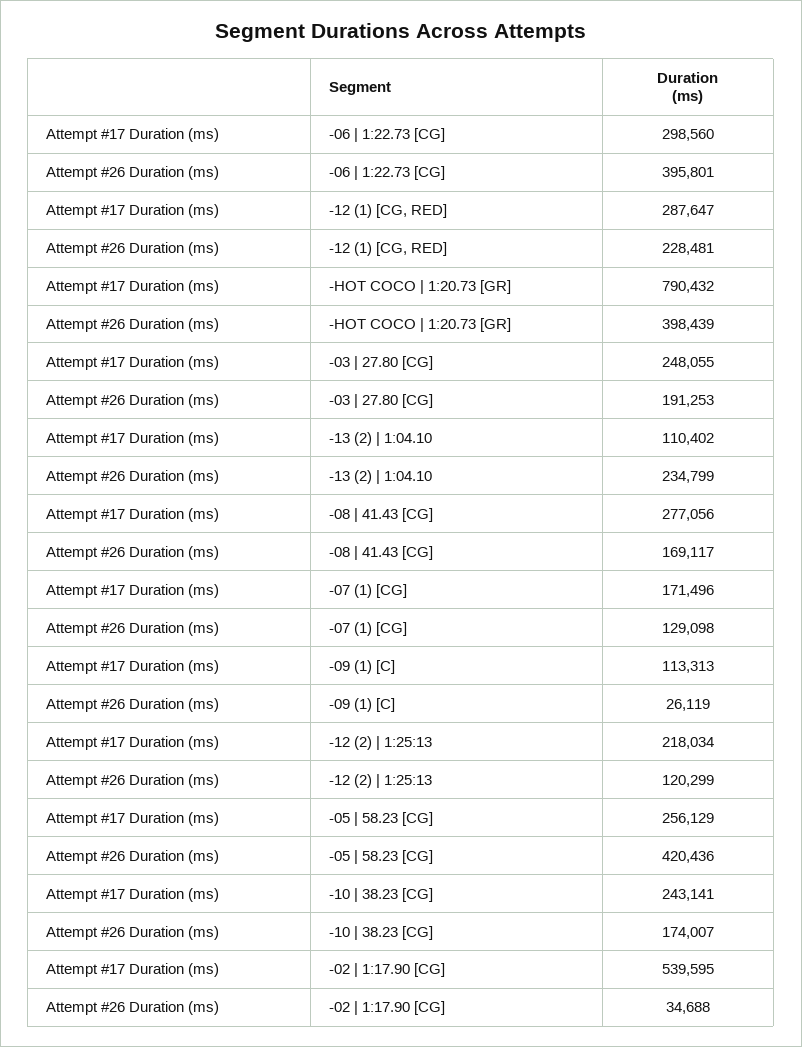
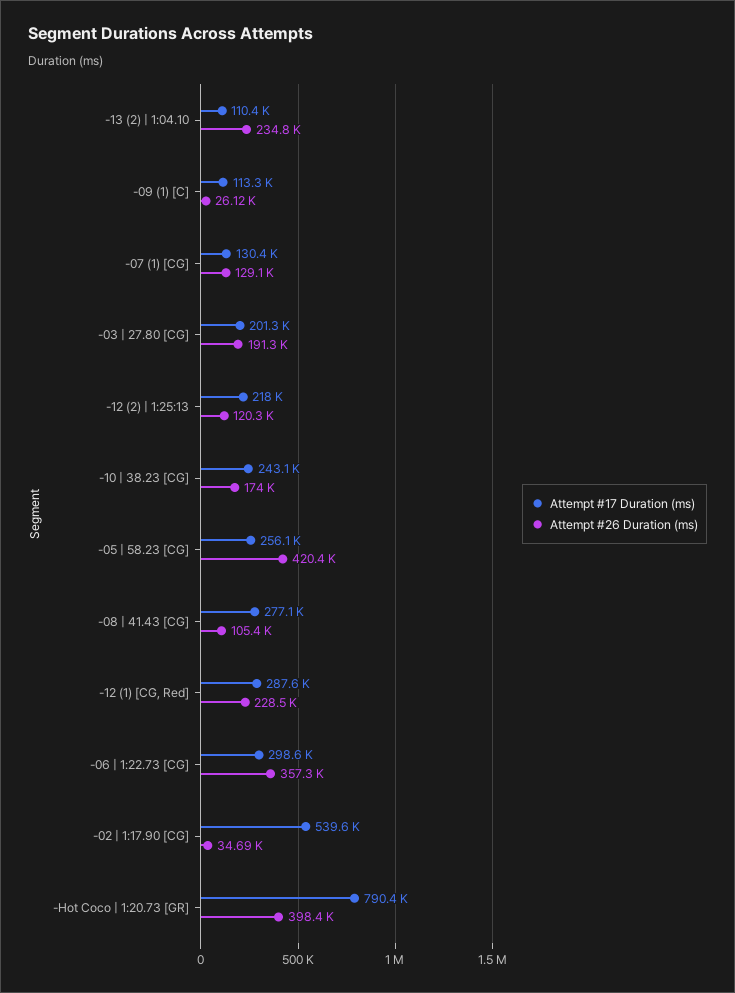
Attempt #26 Duration (ms), -06 | 1:22.73 [CG]: 395801 -> 357300
Attempt #17 Duration (ms), -03 | 27.80 [CG]: 248055 -> 201300
Attempt #26 Duration (ms), -08 | 41.43 [CG]: 169117 -> 105400
Attempt #17 Duration (ms), -07 (1) [CG]: 171496 -> 130400

